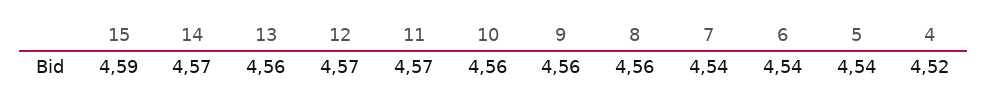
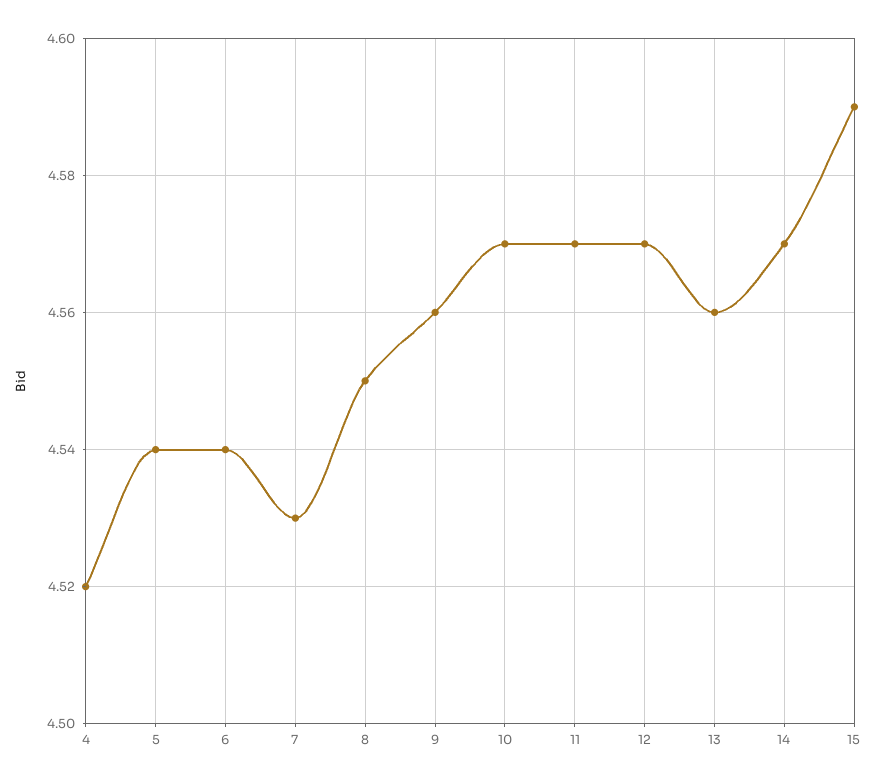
10: 4.56 -> 4.57
8: 4.56 -> 4.55
7: 4.54 -> 4.53

